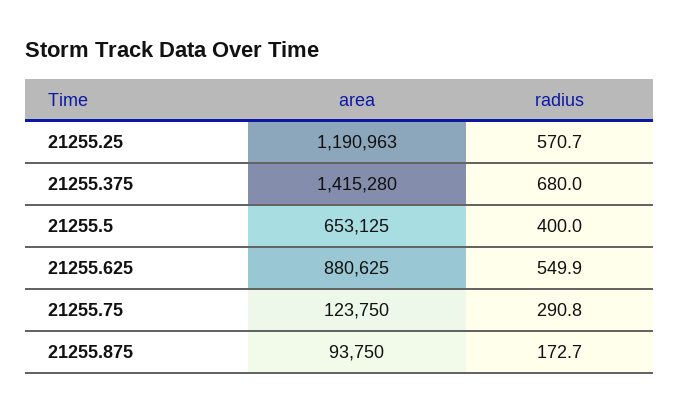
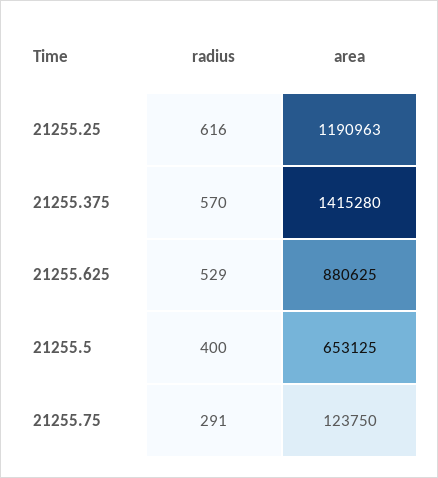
radius, 21255.25: 570.7 -> 616
radius, 21255.375: 680 -> 570
radius, 21255.625: 549.9 -> 529
area, 21255.875: 93750 -> none
radius, 21255.875: 172.7 -> none

